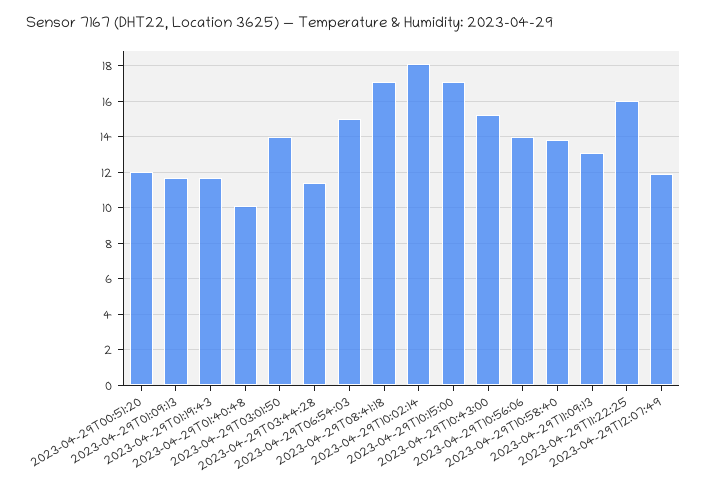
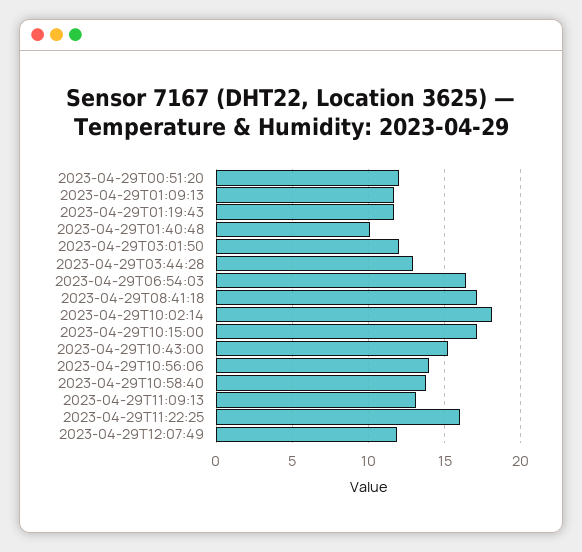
2023-04-29T03:01:50: 14 -> 12
2023-04-29T03:44:28: 11.5 -> 13
2023-04-29T06:54:03: 15 -> 16.5

